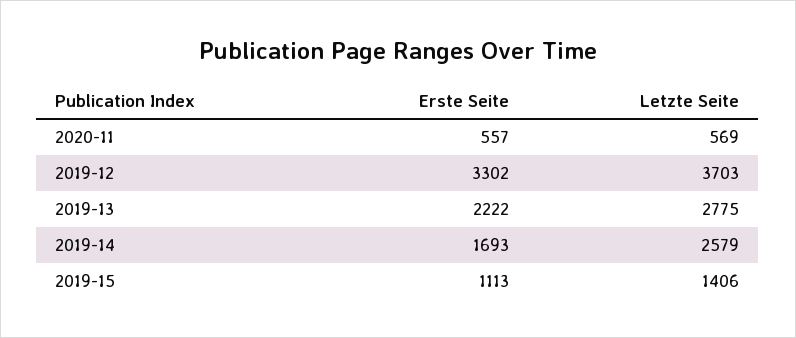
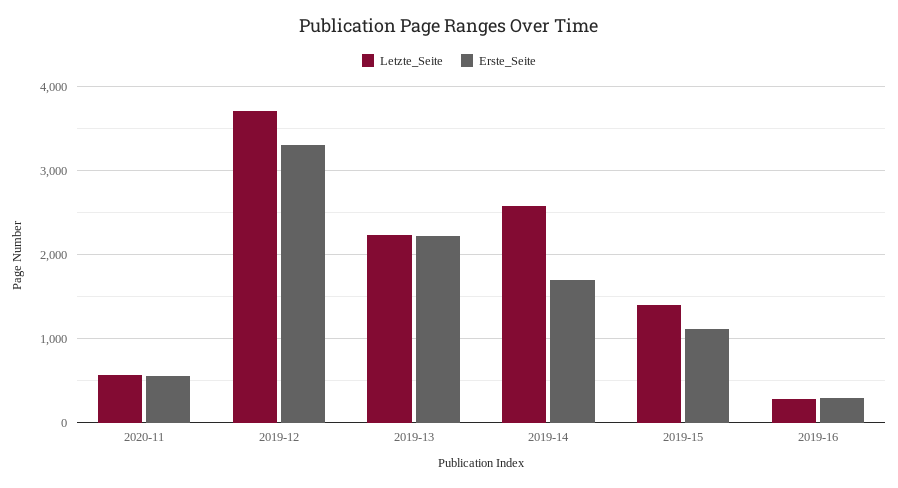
Letzte Seite, 2019-13: 2775 -> 2200
Letzte Seite, 2019-16: none -> 300
Erste Seite, 2019-16: none -> 300

